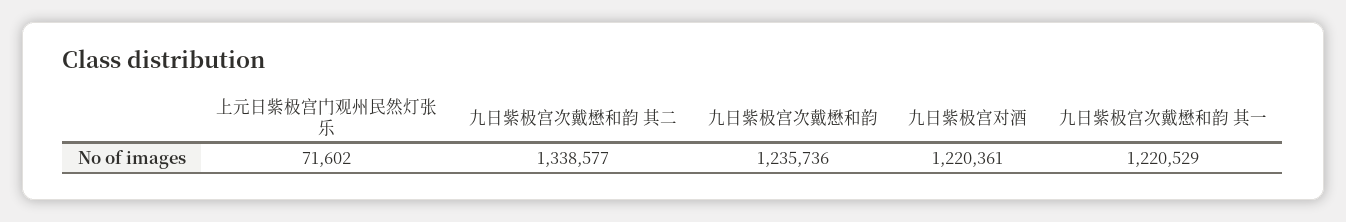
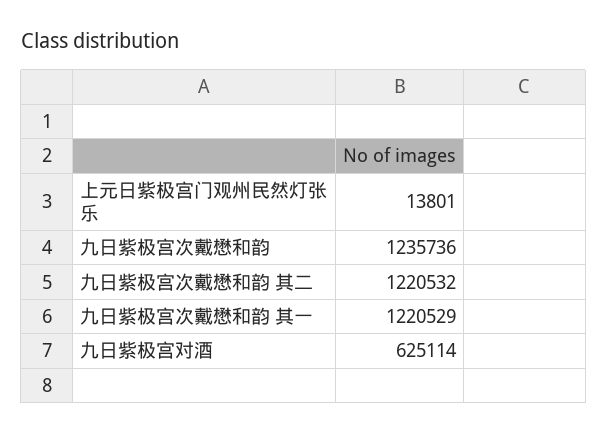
上元日紫极宫门观州民然灯张乐: 71602 -> 13801
九日紫极宫次戴懋和韵 其二: 1338577 -> 1220532
九日紫极宫对酒: 1220361 -> 625114

